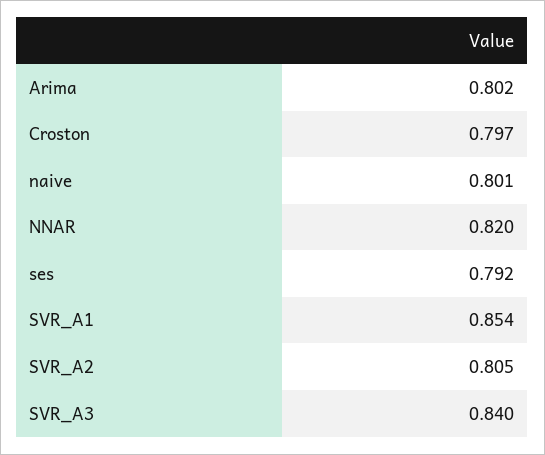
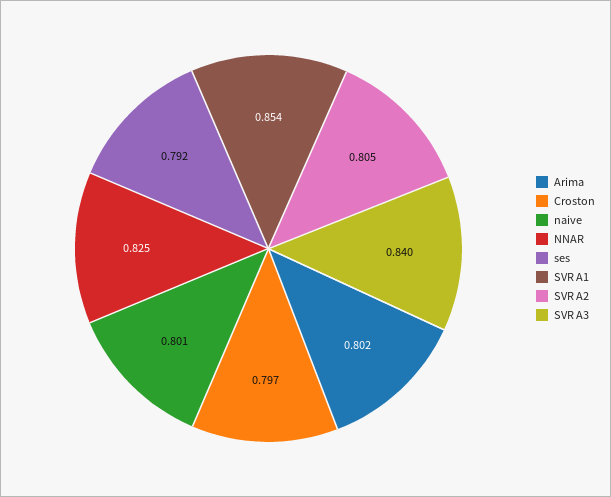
NNAR: 0.82 -> 0.825

